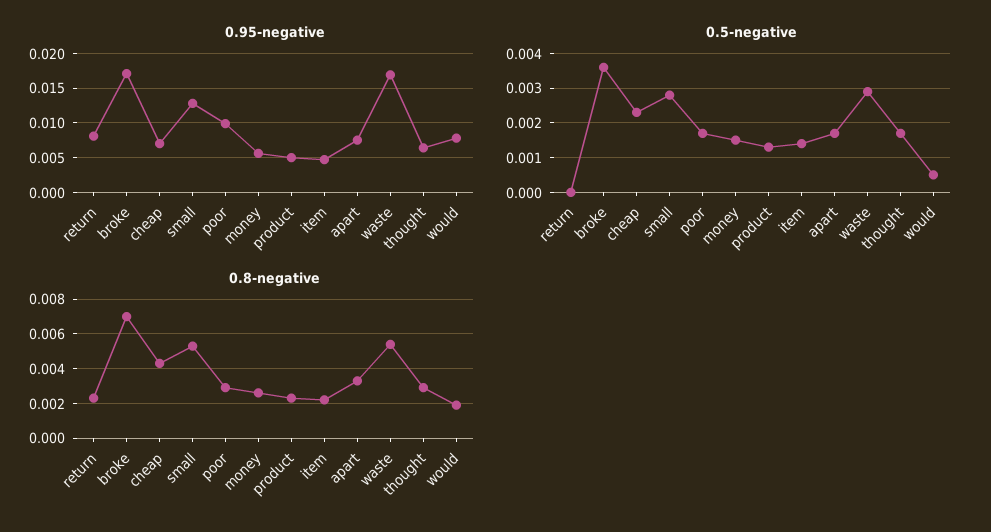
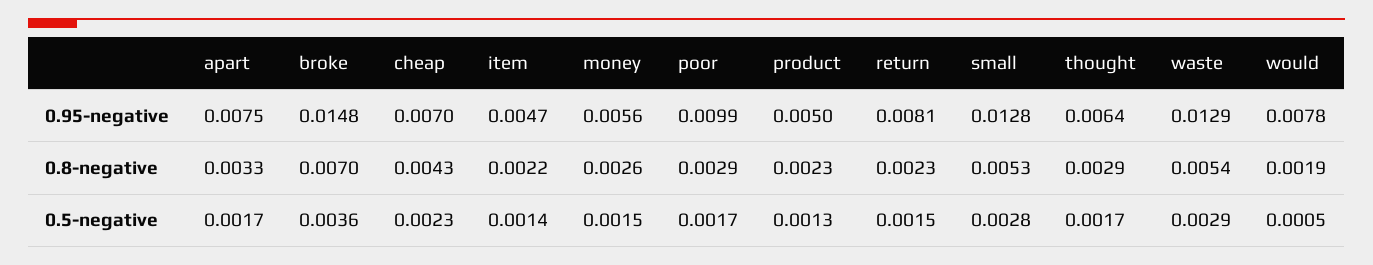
0.95-negative, broke: 0.017 -> 0.0148
0.95-negative, waste: 0.017 -> 0.0129
0.5-negative, return: 0 -> 0.0015

